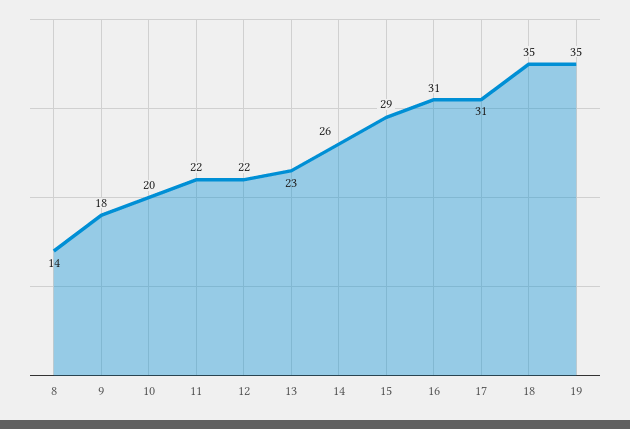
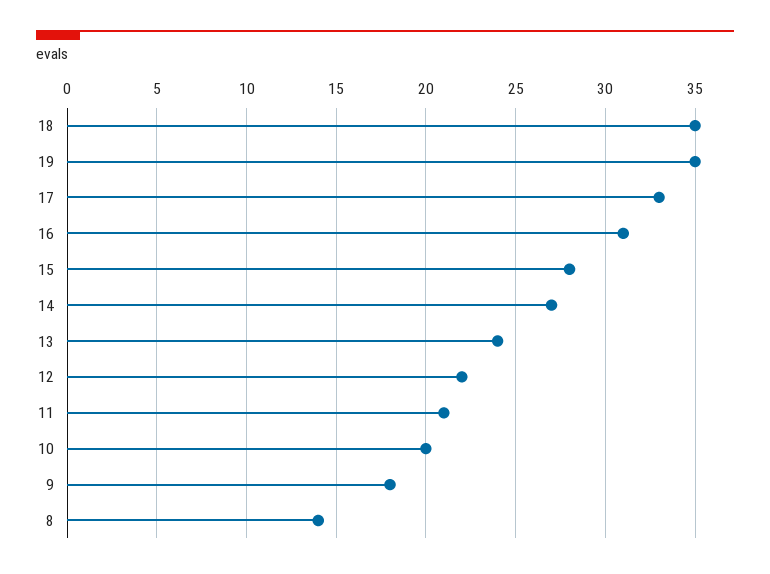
11: 22 -> 21
13: 23 -> 24
14: 26 -> 27
15: 29 -> 28
17: 31 -> 33

